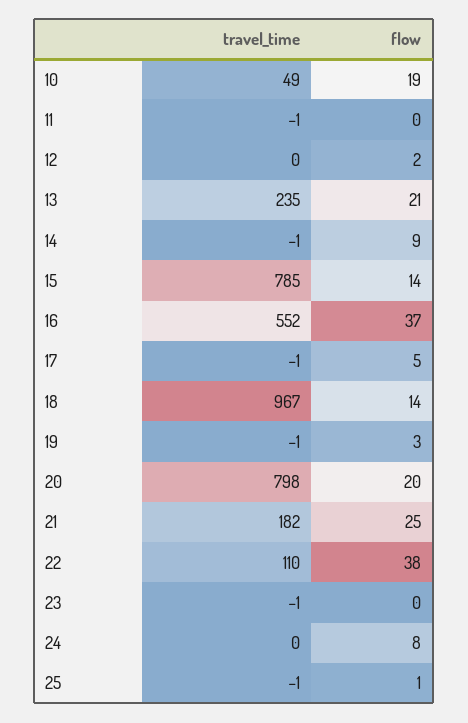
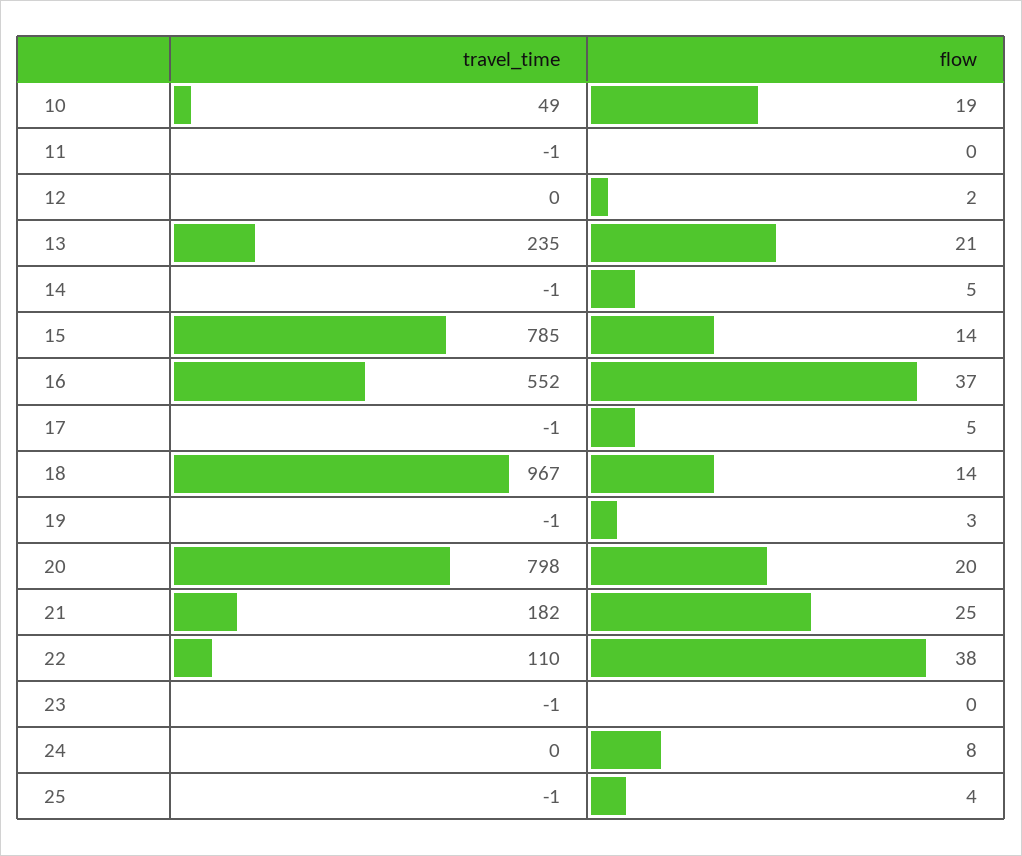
flow, 14: 9 -> 5
flow, 25: 1 -> 4

